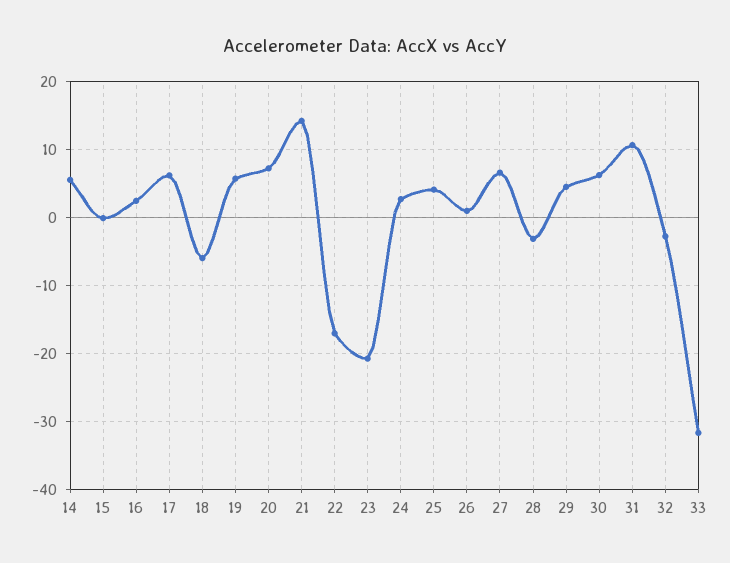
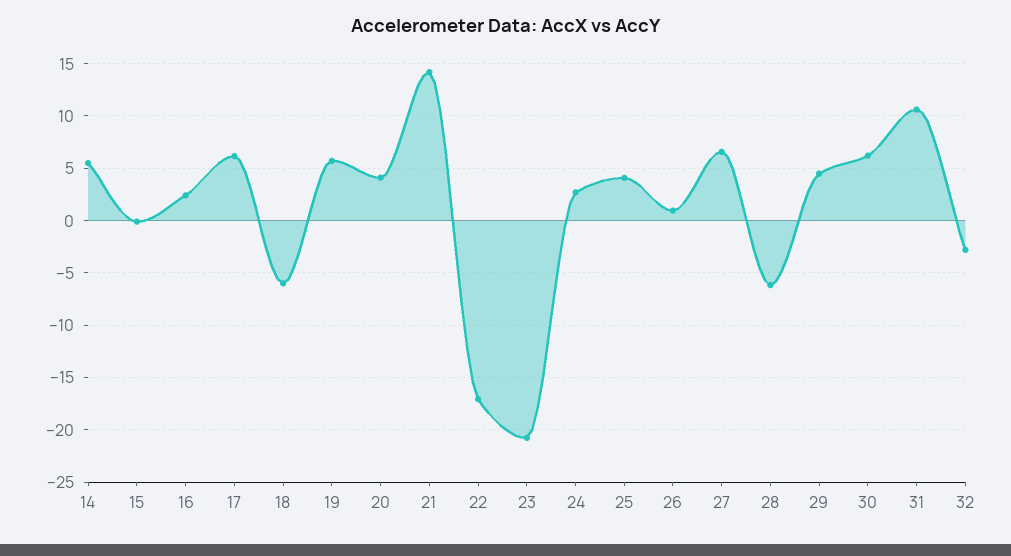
20: 7 -> 4
28: -3 -> -6
33: -32 -> none

